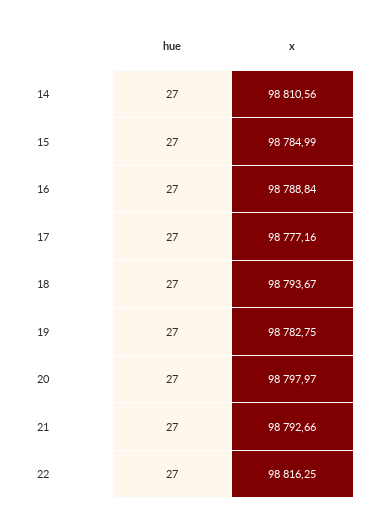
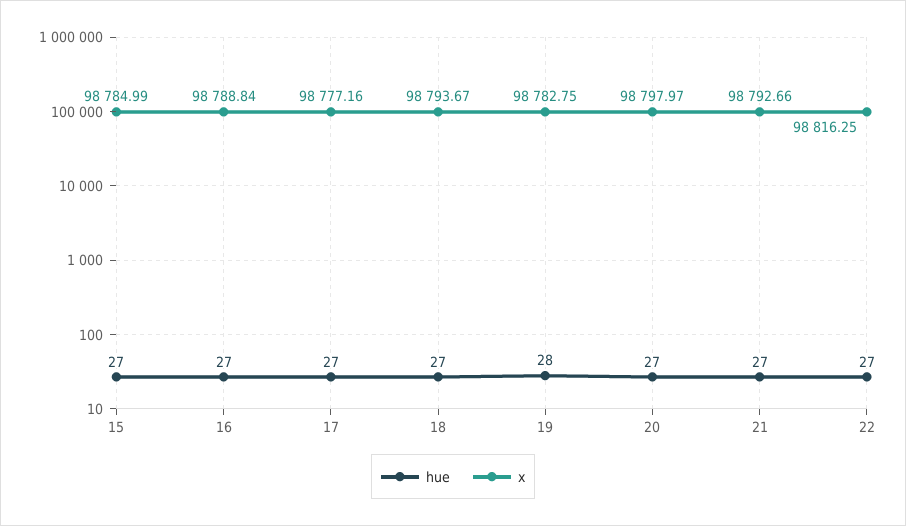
hue, 14: 27 -> none
x, 14: 98810.56 -> none
hue, 19: 27 -> 28

